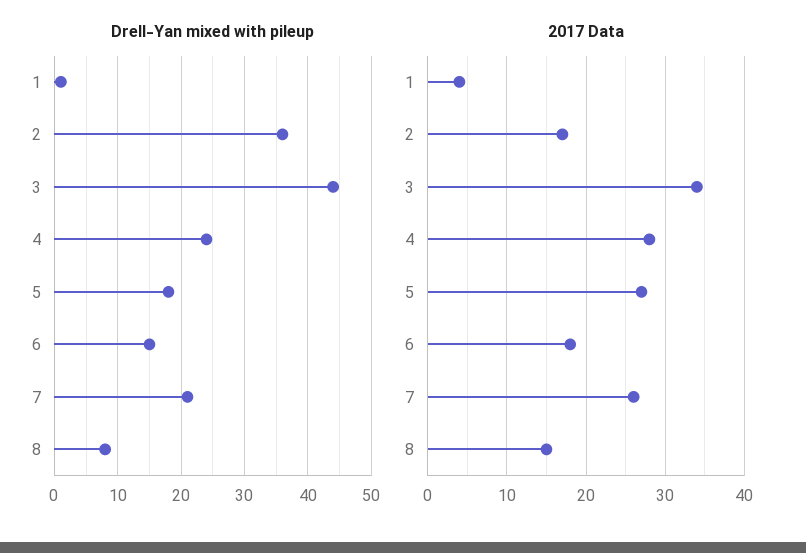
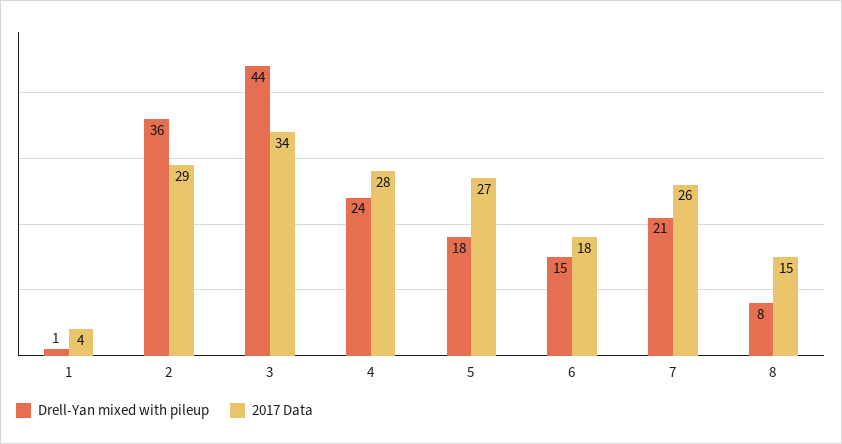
2017 Data, 2: 17 -> 29

